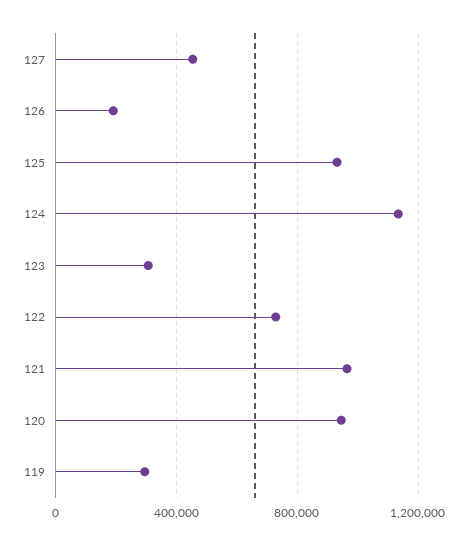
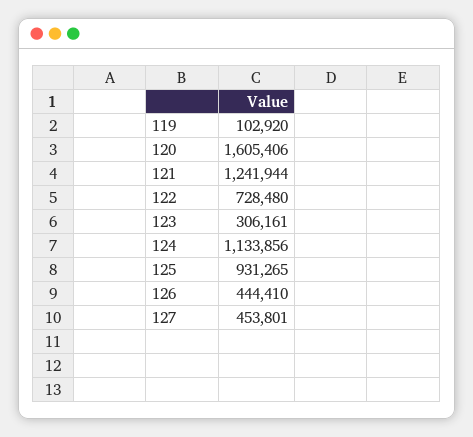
126: 200000 -> 444410
121: 950000 -> 1241944
120: 950000 -> 1605406
119: 300000 -> 102920

